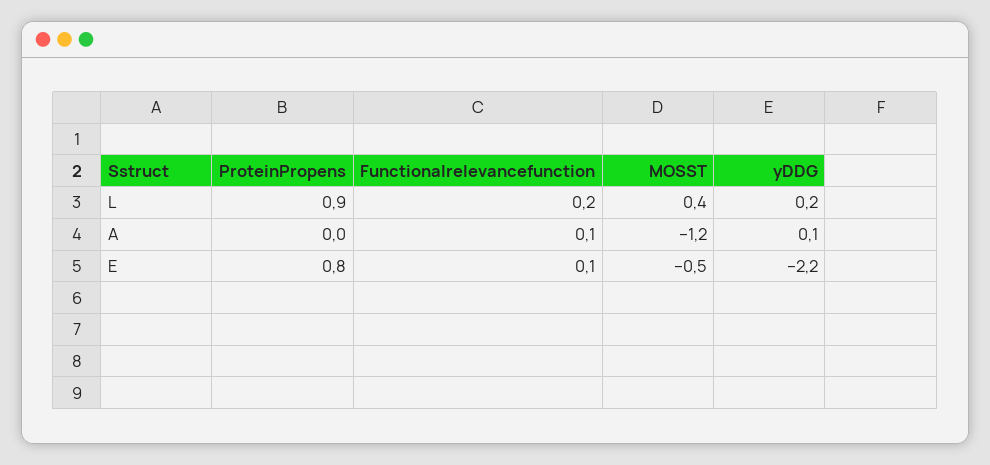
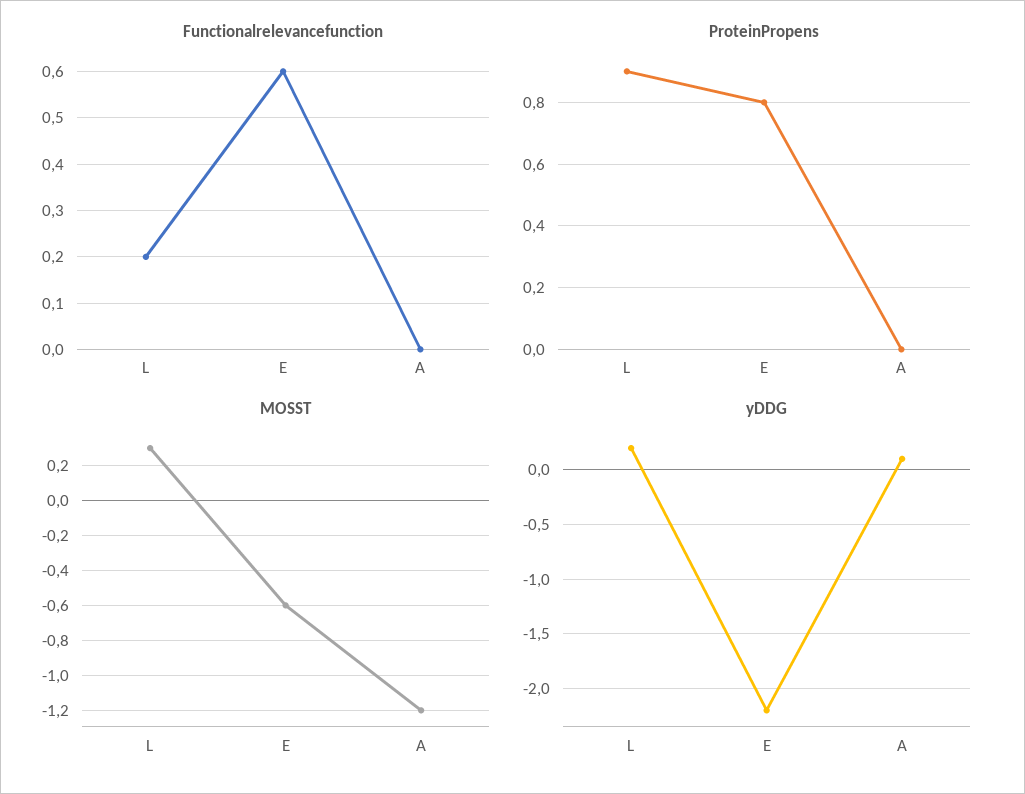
MOSST, L: 0.4 -> 0.3
Functionalrelevancefunction, A: 0.1 -> 0
Functionalrelevancefunction, E: 0.1 -> 0.6
MOSST, E: -0.5 -> -0.6

